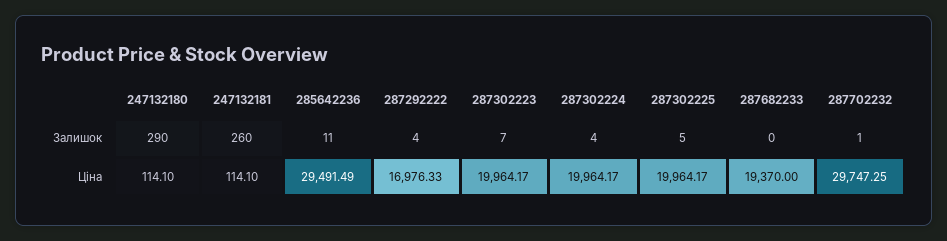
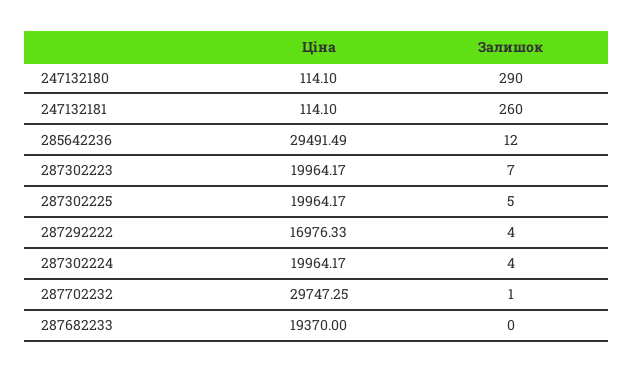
285642236, Залишок: 11 -> 12

